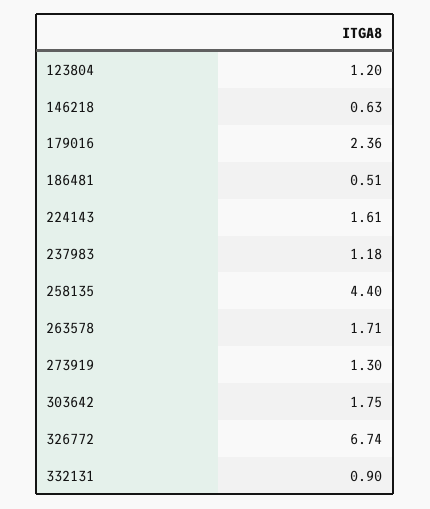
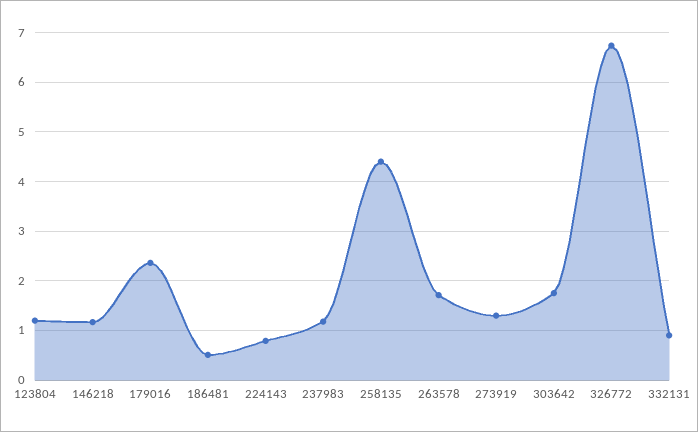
146218: 0.63 -> 1.2
224143: 1.61 -> 0.8

